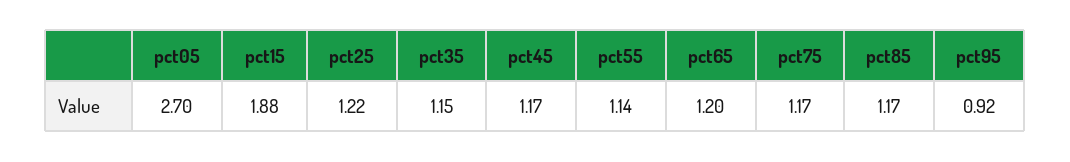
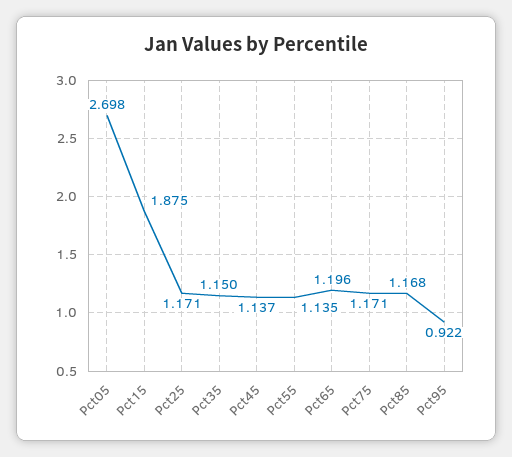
pct25: 1.22 -> 1.171
pct45: 1.17 -> 1.137

